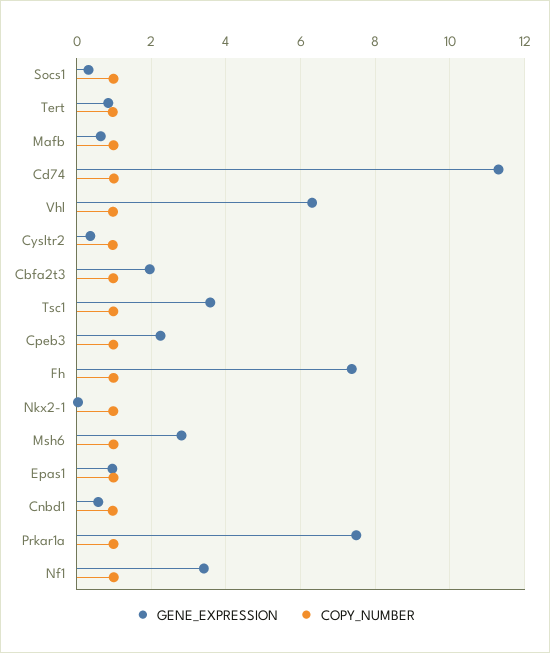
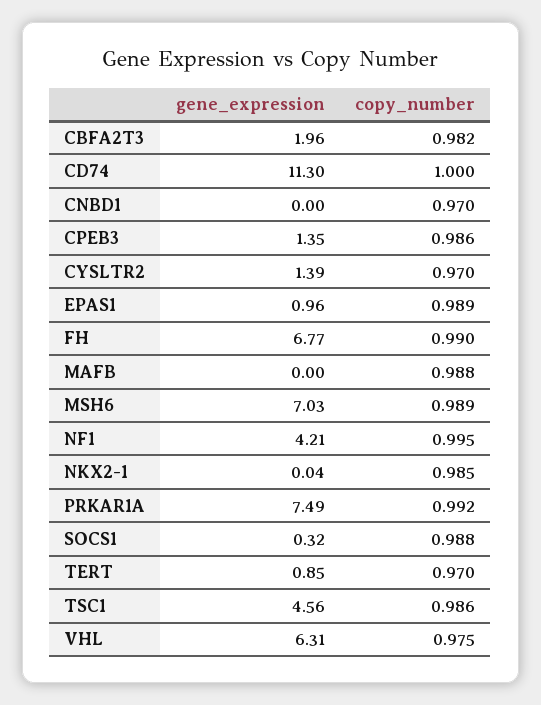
GENE_EXPRESSION, Mafb: 0.6 -> 0
GENE_EXPRESSION, Cysltr2: 0.4 -> 1.39
GENE_EXPRESSION, Tsc1: 3.6 -> 4.56
GENE_EXPRESSION, Cpeb3: 2.2 -> 1.35
GENE_EXPRESSION, Fh: 7.4 -> 6.77
GENE_EXPRESSION, Msh6: 2.8 -> 7.03
GENE_EXPRESSION, Cnbd1: 0.6 -> 0
GENE_EXPRESSION, Nf1: 3.4 -> 4.21

